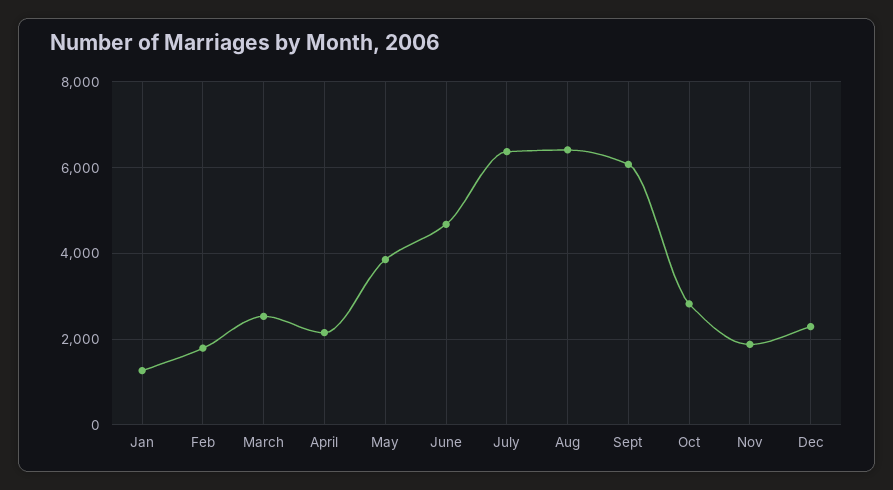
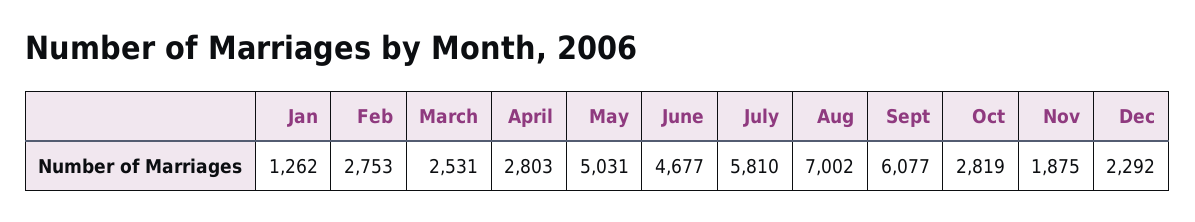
Feb: 1800 -> 2753
April: 2200 -> 2803
May: 3800 -> 5031
July: 6400 -> 5810
Aug: 6400 -> 7002

